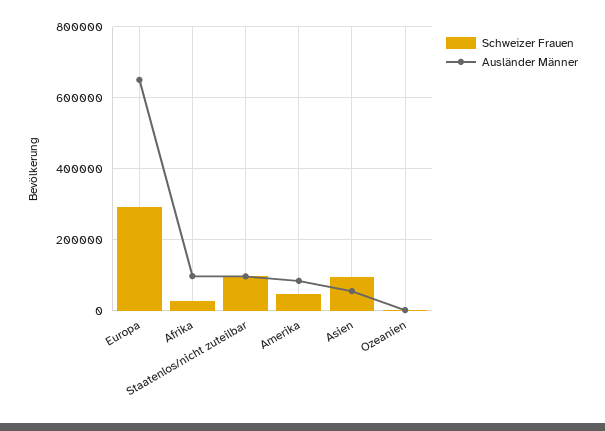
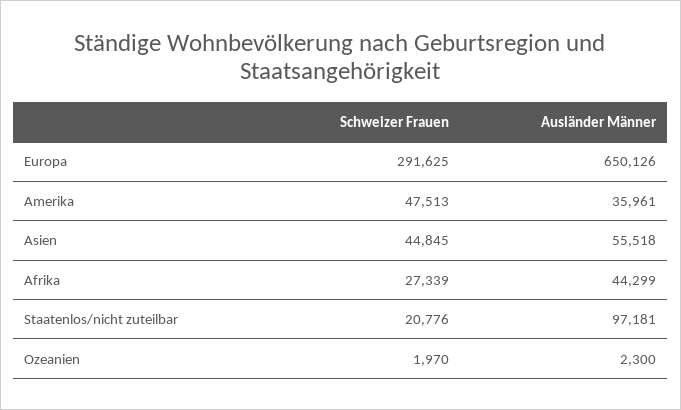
Ausländer Männer, Afrika: 100000 -> 44299
Schweizer Frauen, Staatenlos/nicht zuteilbar: 100000 -> 20776
Ausländer Männer, Amerika: 80000 -> 35961
Schweizer Frauen, Asien: 100000 -> 44845

